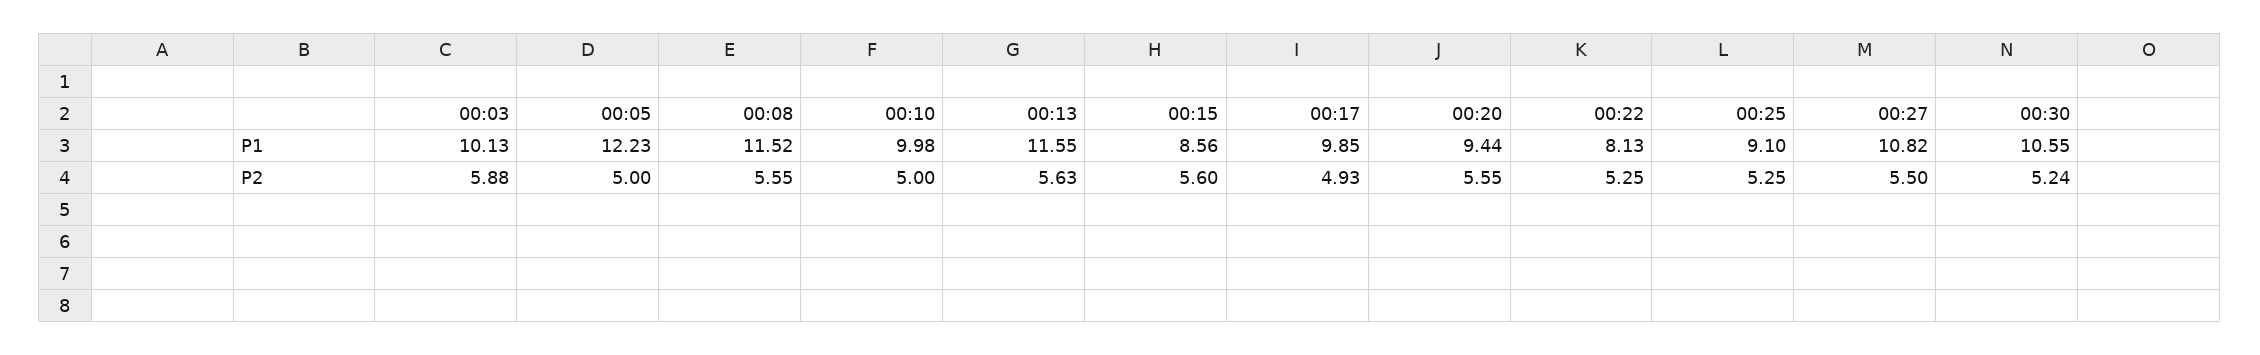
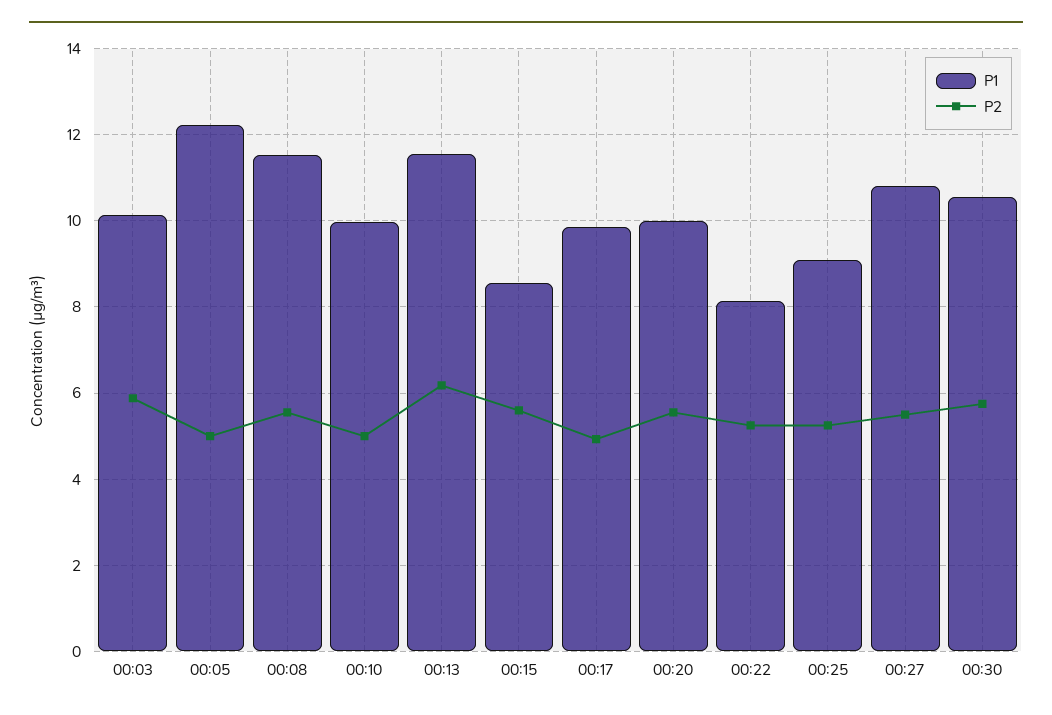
P1, 00:20: 9.44 -> 10
P2, 00:13: 5.63 -> 6.2
P2, 00:30: 5.24 -> 5.8

